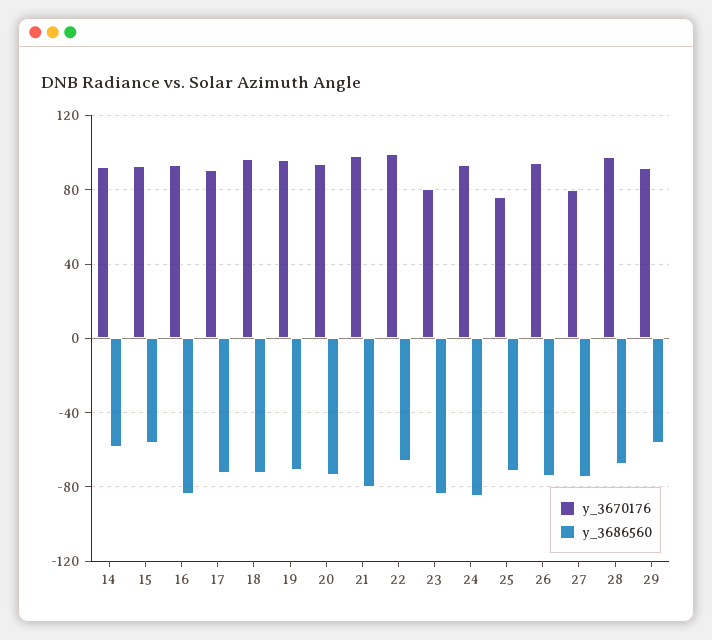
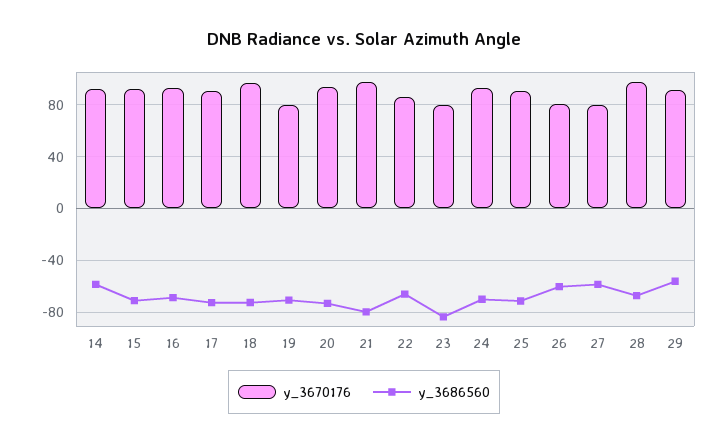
y_3686560, 15: -55 -> -70
y_3686560, 16: -85 -> -70
y_3670176, 19: 95 -> 80
y_3670176, 22: 100 -> 85
y_3686560, 24: -85 -> -70
y_3670176, 25: 75 -> 90
y_3670176, 26: 95 -> 80
y_3686560, 26: -75 -> -60
y_3686560, 27: -75 -> -60

